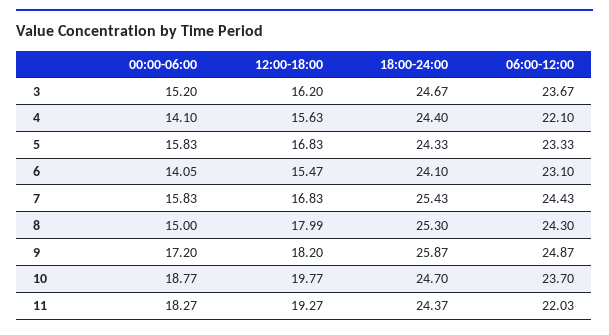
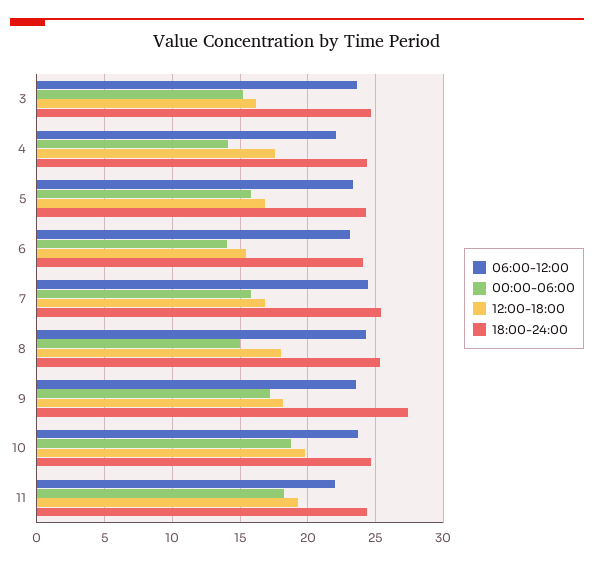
12:00-18:00, 4: 15.63 -> 17.5
18:00-24:00, 9: 25.87 -> 27.5
06:00-12:00, 9: 24.87 -> 23.5

